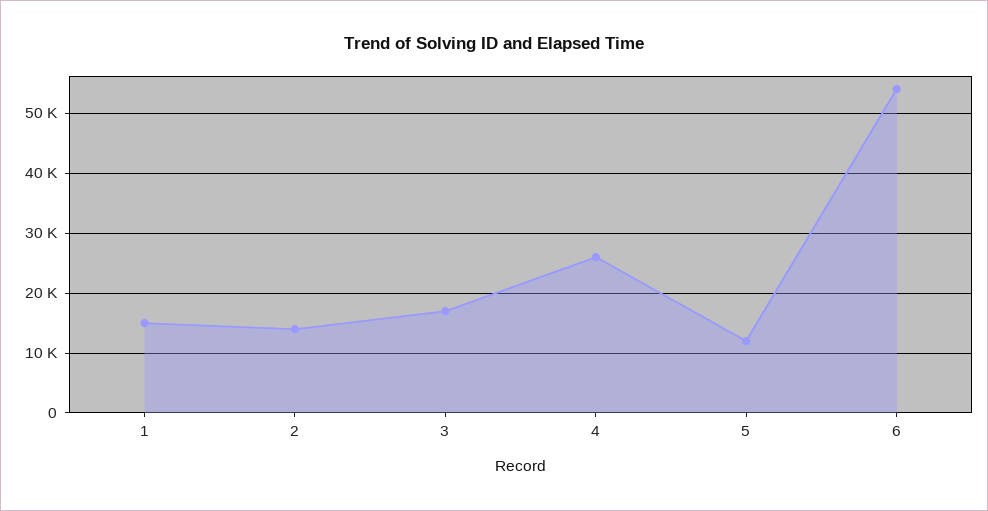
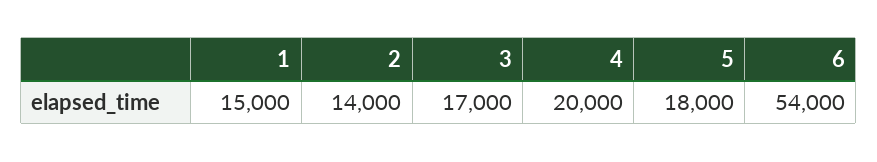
4: 26000 -> 20000
5: 12000 -> 18000

